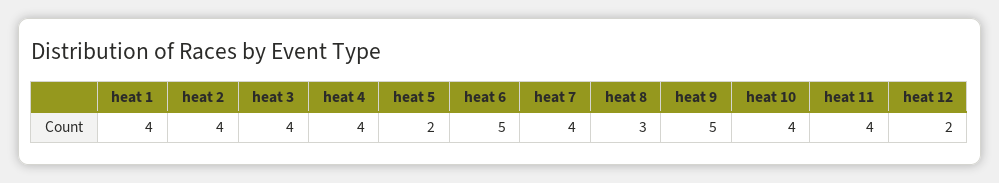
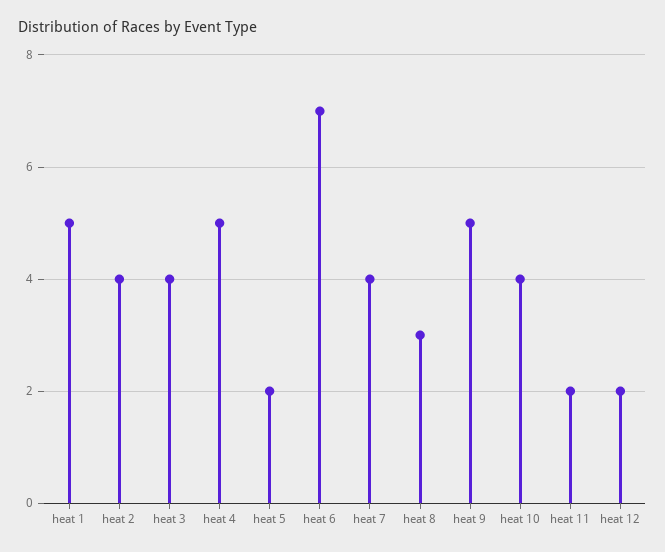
heat 1: 4 -> 5
heat 4: 4 -> 5
heat 6: 5 -> 7
heat 11: 4 -> 2

